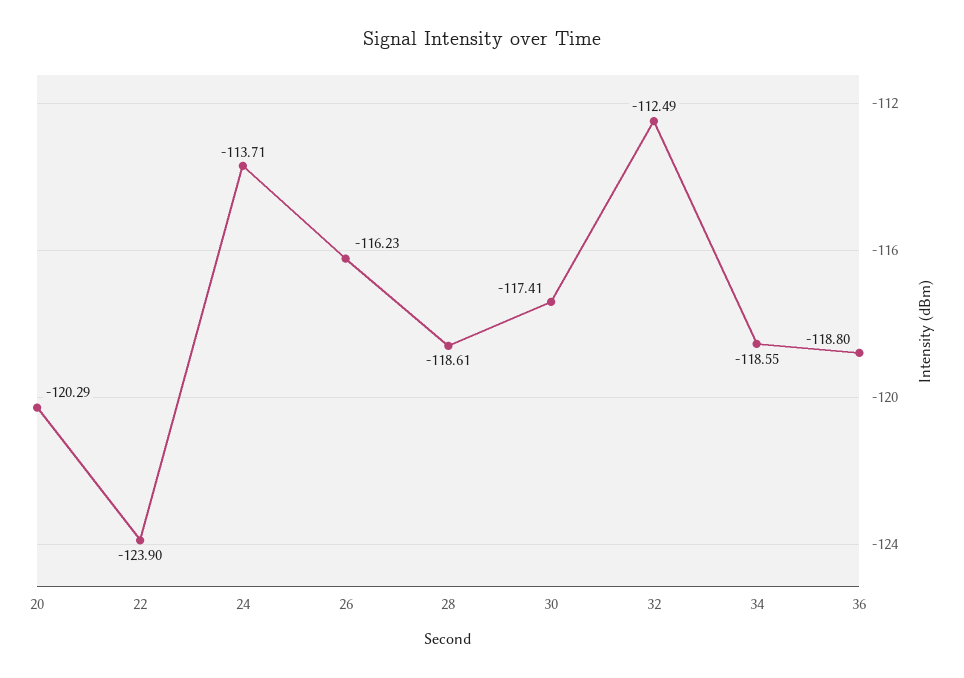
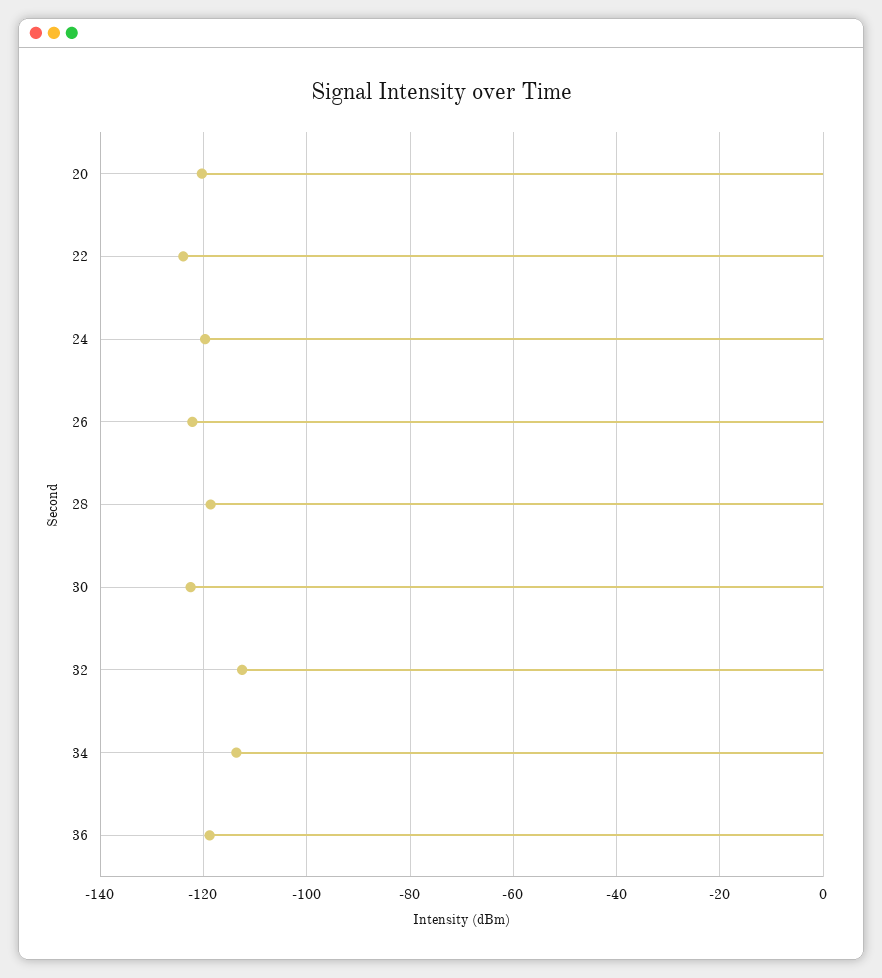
24: -113.71 -> -120
26: -116.23 -> -122
30: -117.41 -> -122
34: -118.55 -> -114

